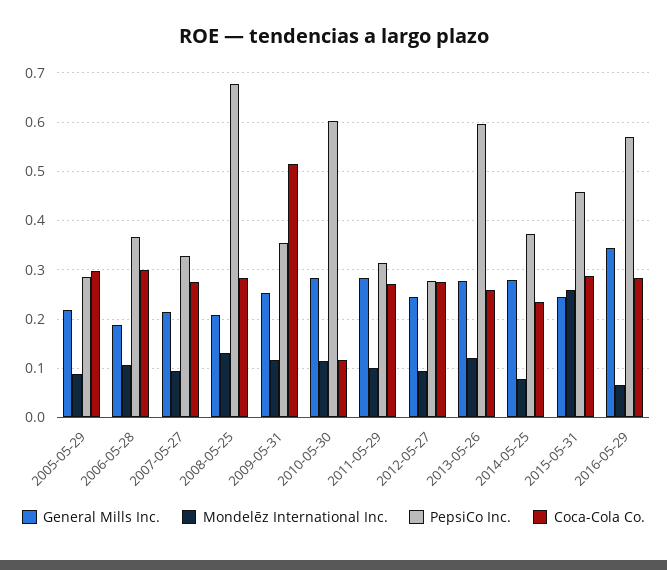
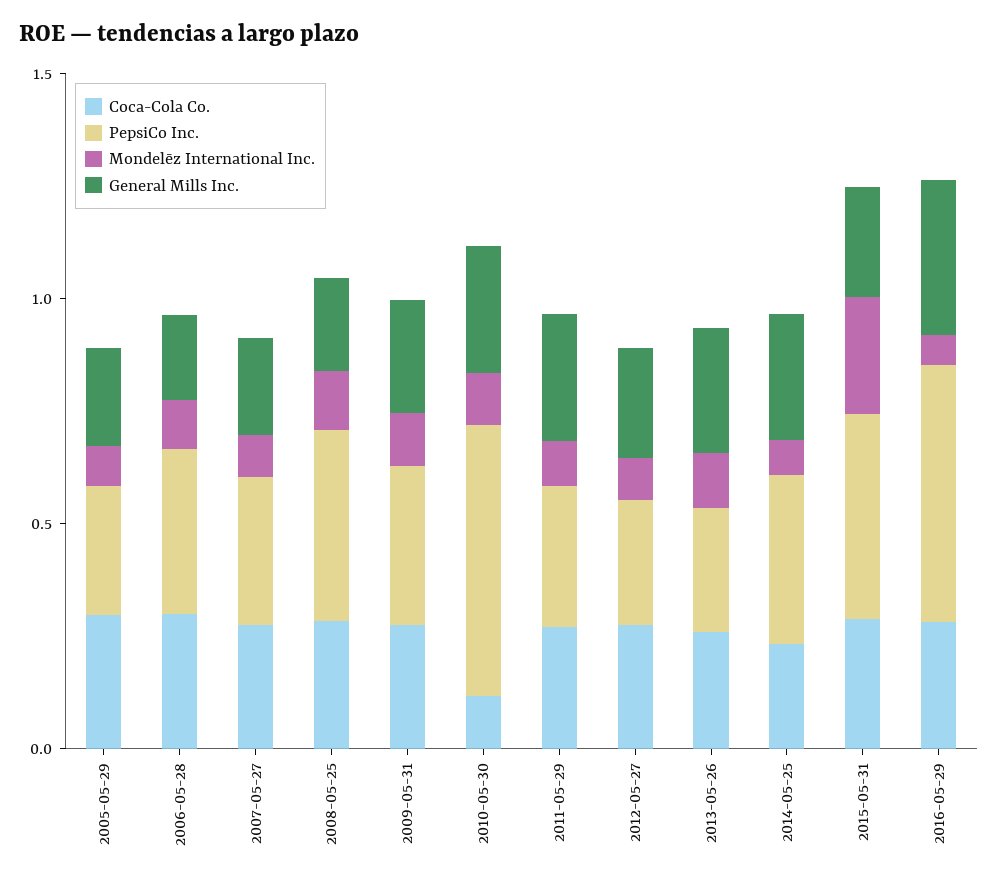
PepsiCo Inc., 2008-05-25: 0.68 -> 0.4
Coca-Cola Co., 2009-05-31: 0.52 -> 0.3
PepsiCo Inc., 2013-05-26: 0.6 -> 0.3

